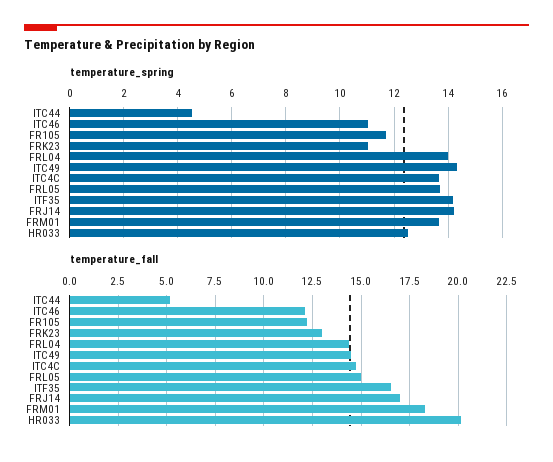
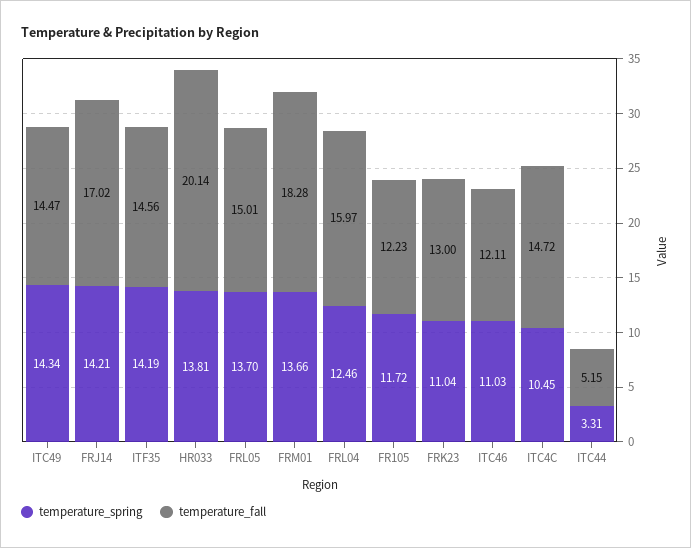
temperature_spring, ITC44: 4.5 -> 3.31
temperature_spring, FRL04: 14 -> 12.46
temperature_spring, ITC4C: 13.75 -> 10.45
temperature_spring, HR033: 12.5 -> 13.81
temperature_fall, FRL04: 14.5 -> 15.97
temperature_fall, ITF35: 16.5 -> 14.56

